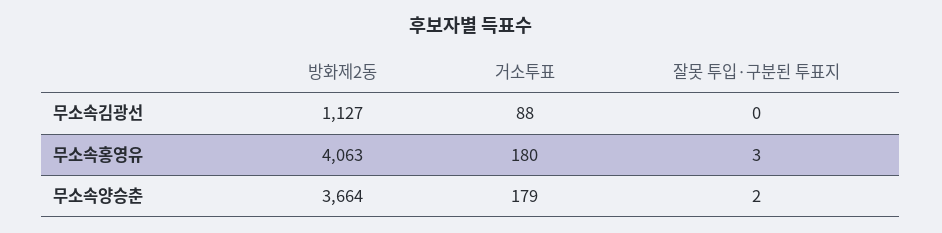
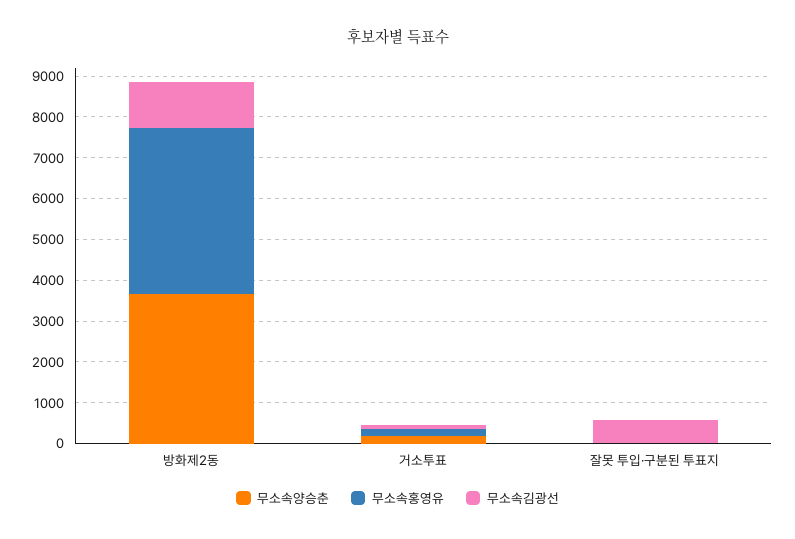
무소속김광선, 잘못 투입·구분된 투표지: 0 -> 600

